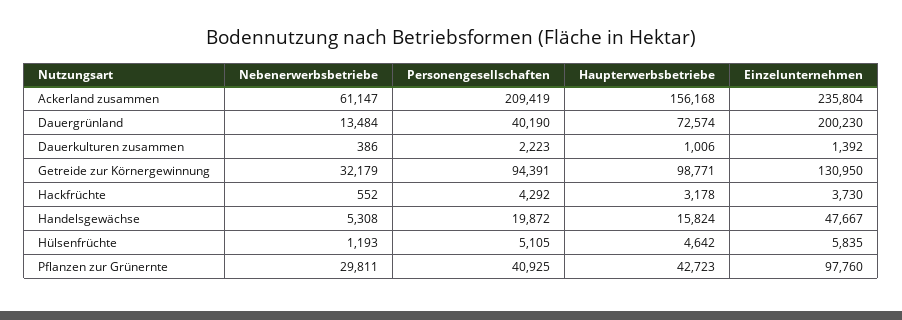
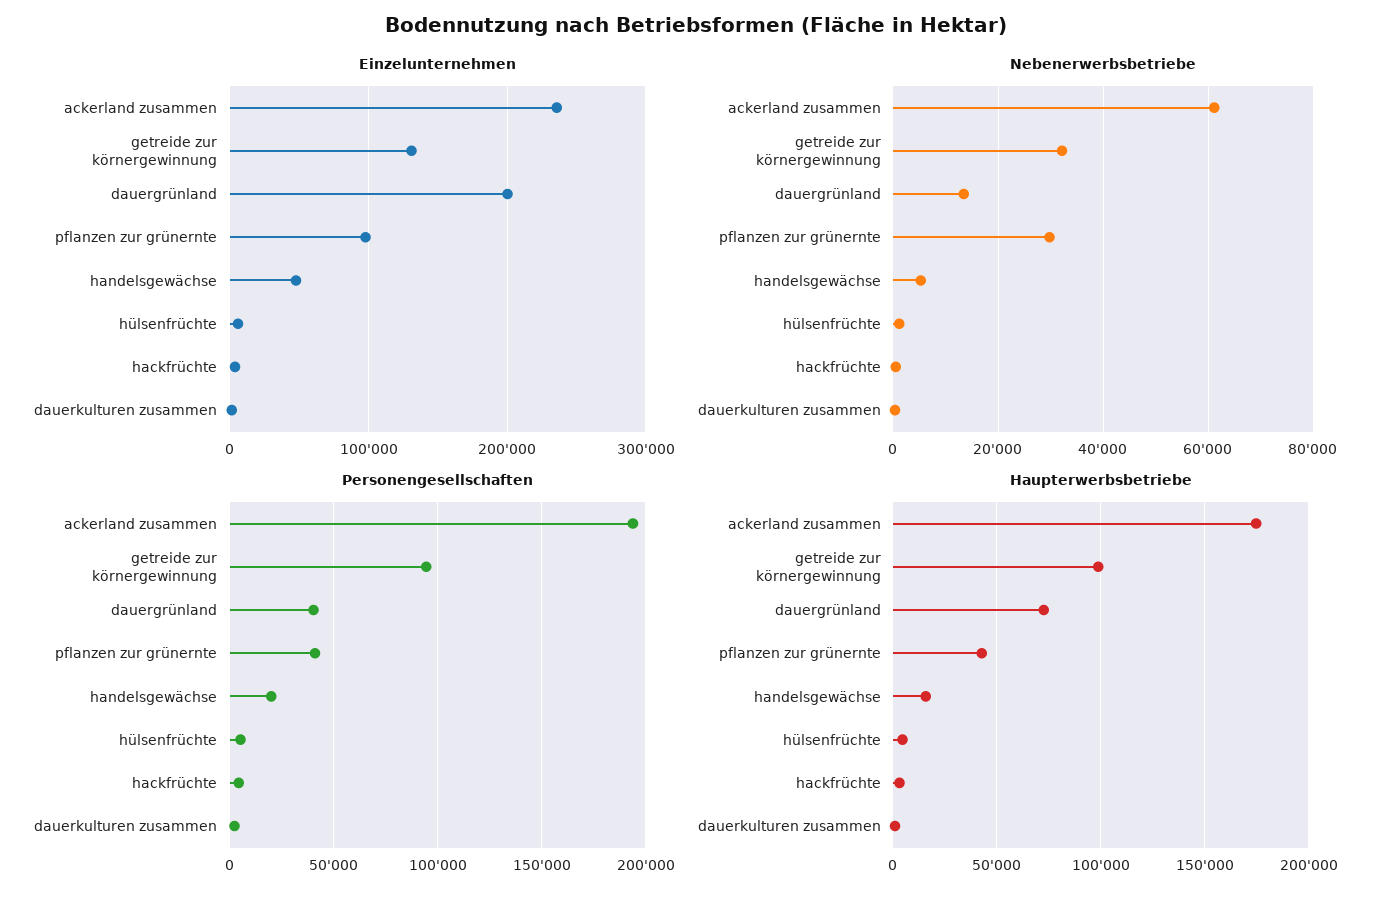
Personengesellschaften, Ackerland zusammen: 209419 -> 195000
Haupterwerbsbetriebe, Ackerland zusammen: 156168 -> 175000

